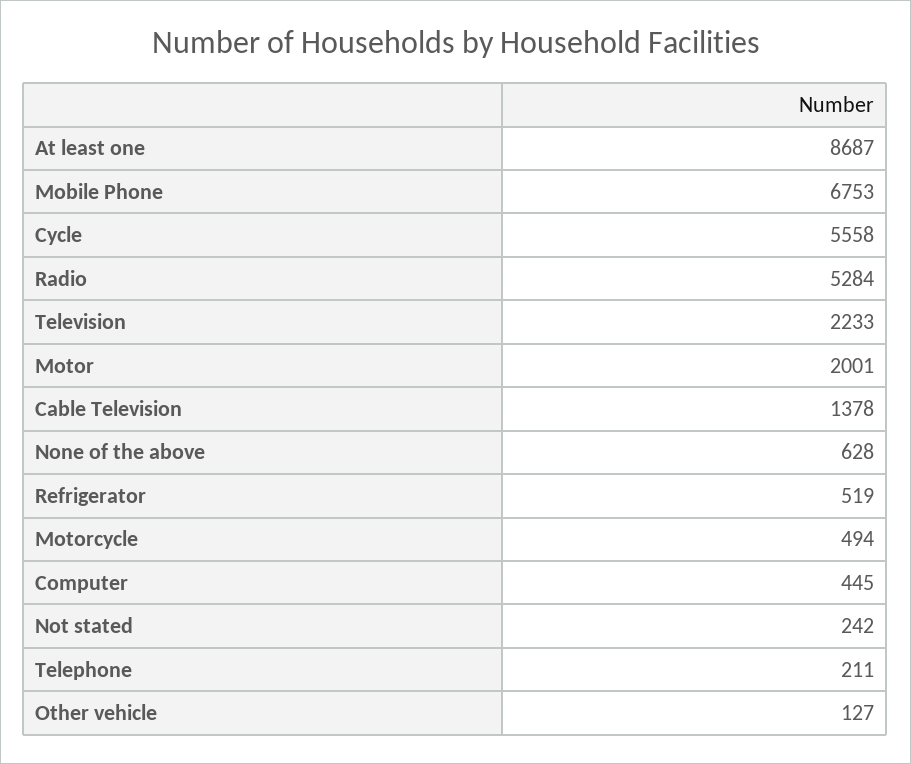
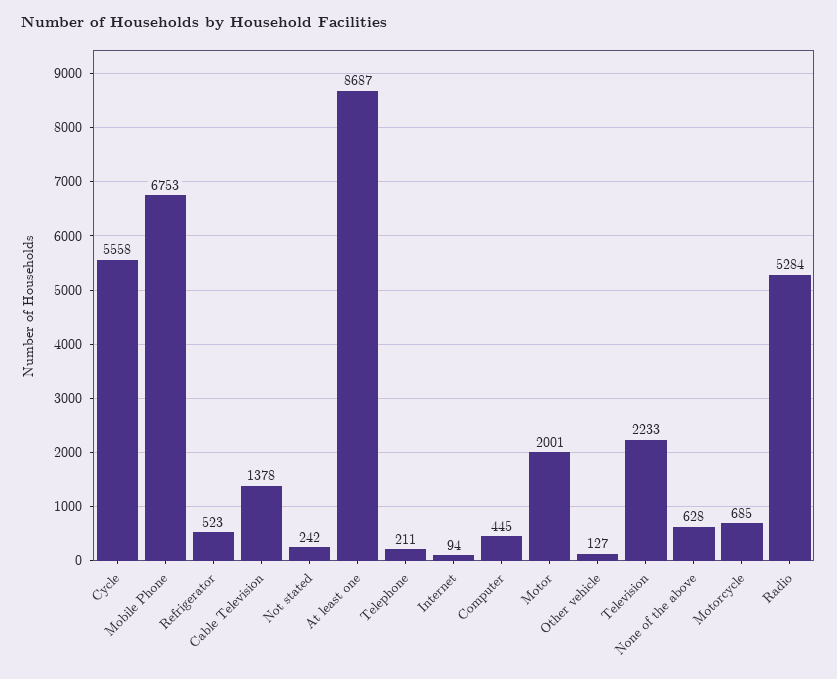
Refrigerator: 519 -> 523
Motorcycle: 494 -> 685
Internet: none -> 94

